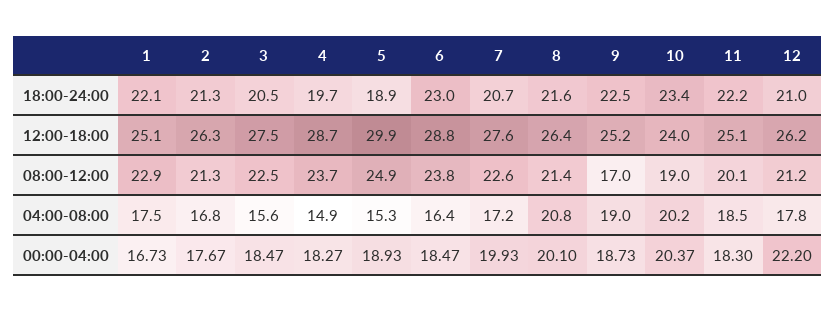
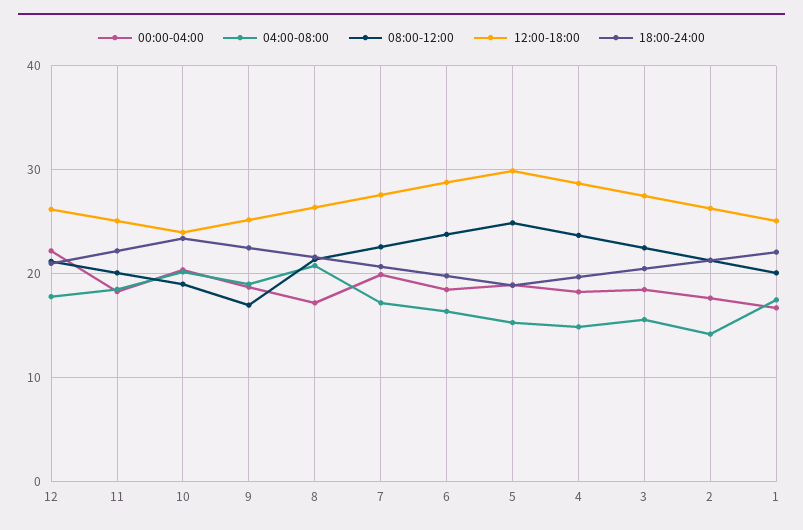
18:00-24:00, 6: 23 -> 20
08:00-12:00, 1: 22.9 -> 20
04:00-08:00, 2: 16.8 -> 14
00:00-04:00, 8: 20.1 -> 17

